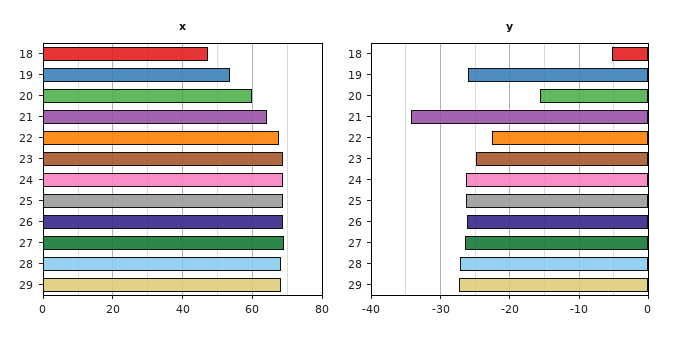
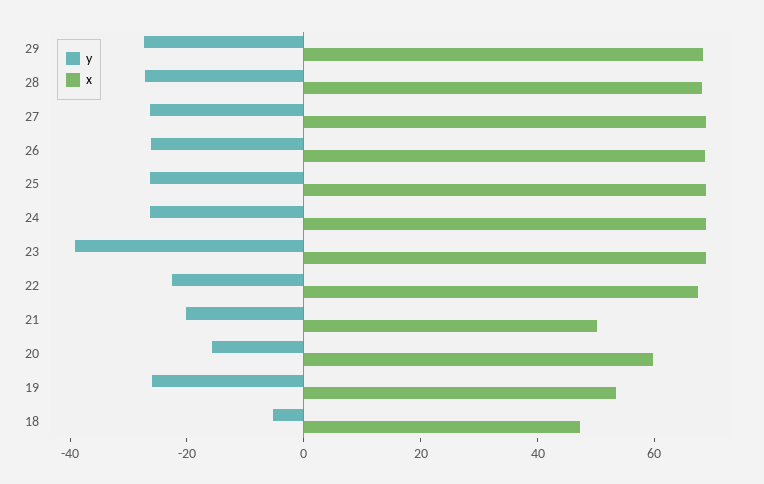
x, 21: 64 -> 50
y, 21: -34 -> -20
y, 23: -25 -> -40

